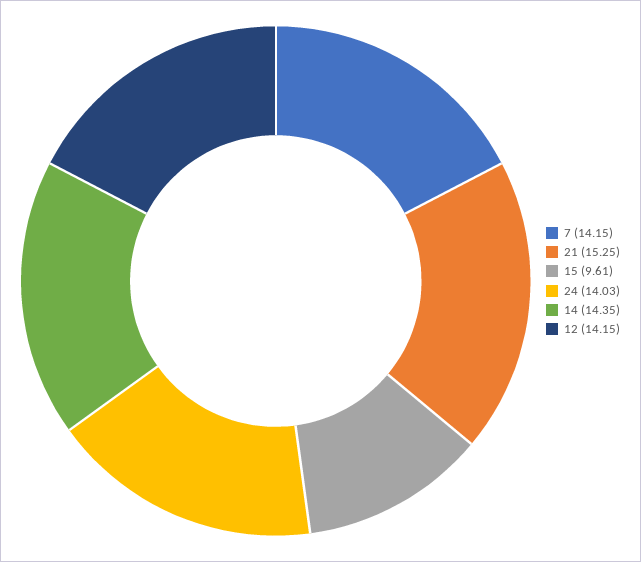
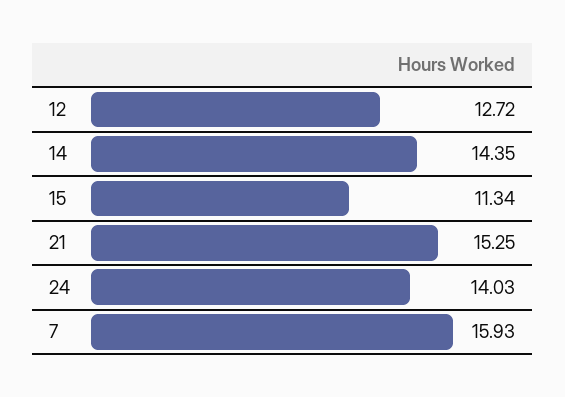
7: 14.15 -> 15.93
15: 9.61 -> 11.34
12: 14.15 -> 12.72

